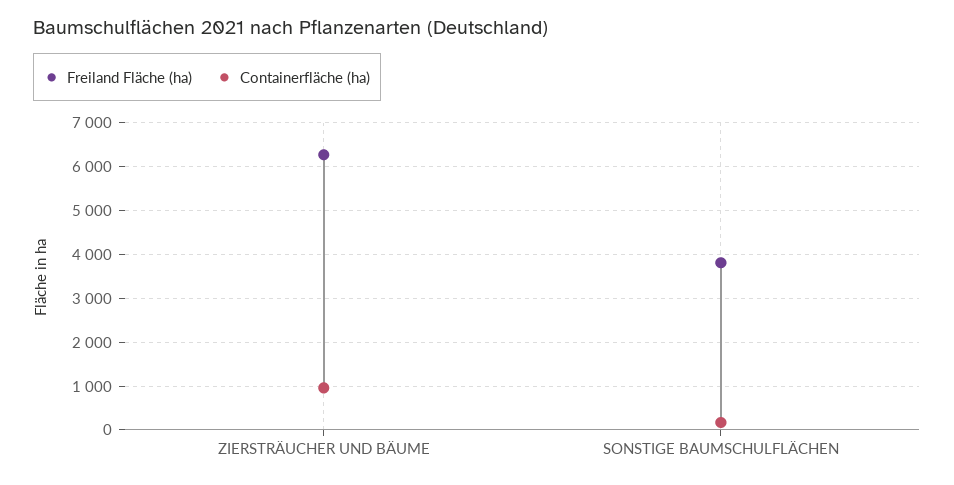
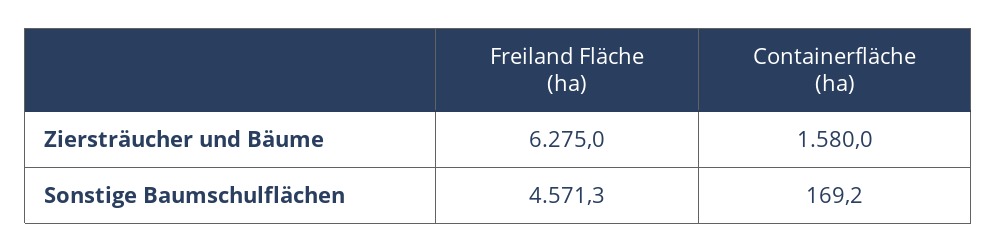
Containerfläche (ha), ZIERSTRÄUCHER UND BÄUME: 1000 -> 1580
Freiland Fläche (ha), SONSTIGE BAUMSCHULFLÄCHEN: 3800 -> 4571.3

